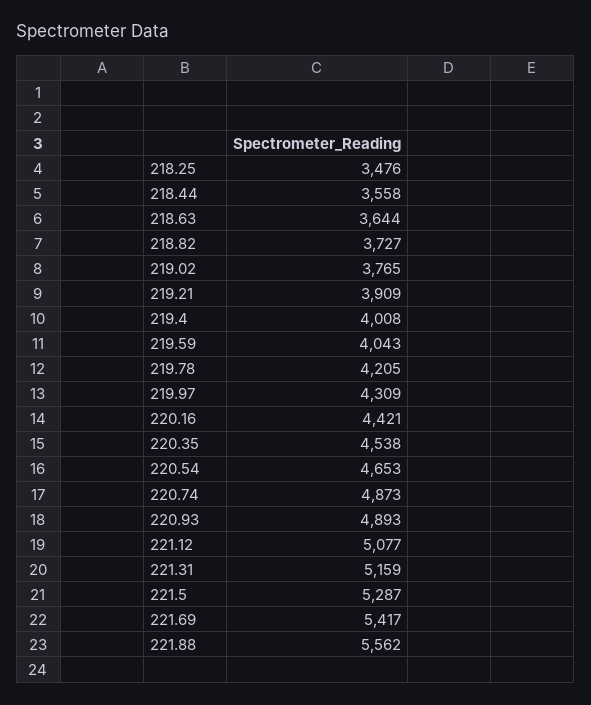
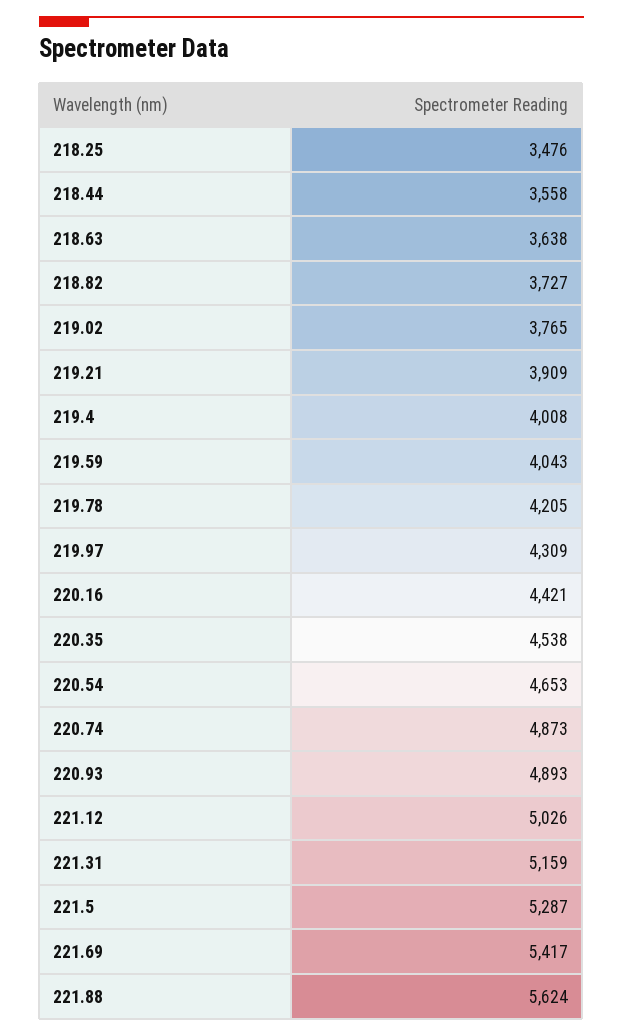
218.63: 3644 -> 3638
221.12: 5077 -> 5026
221.88: 5562 -> 5624

